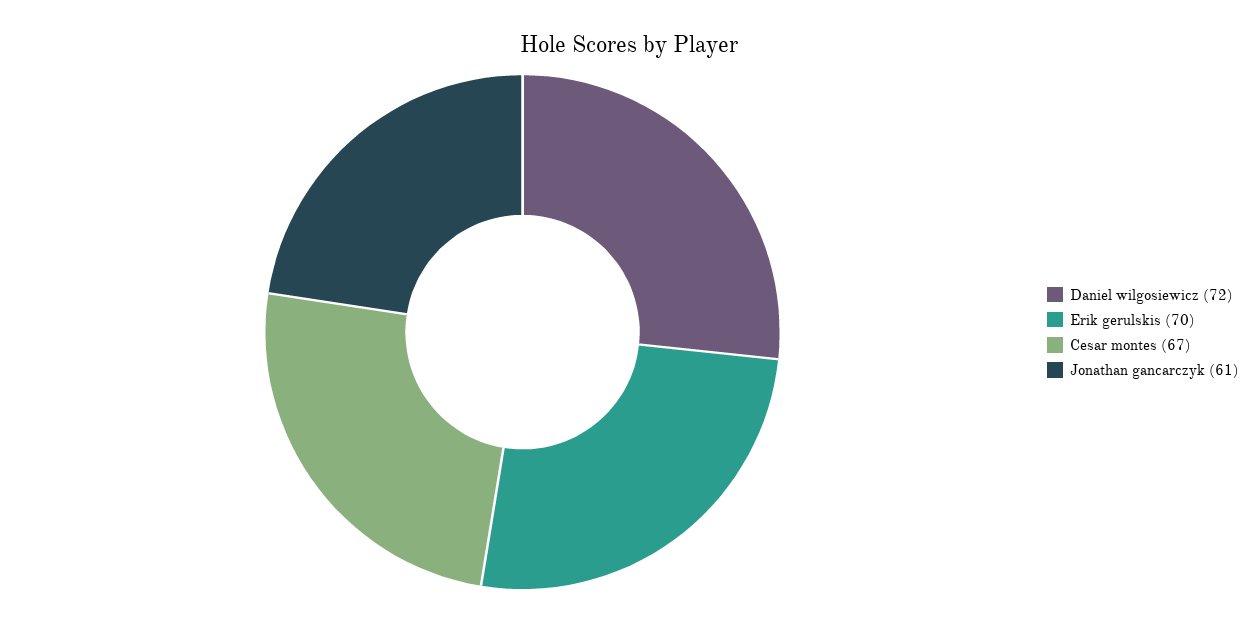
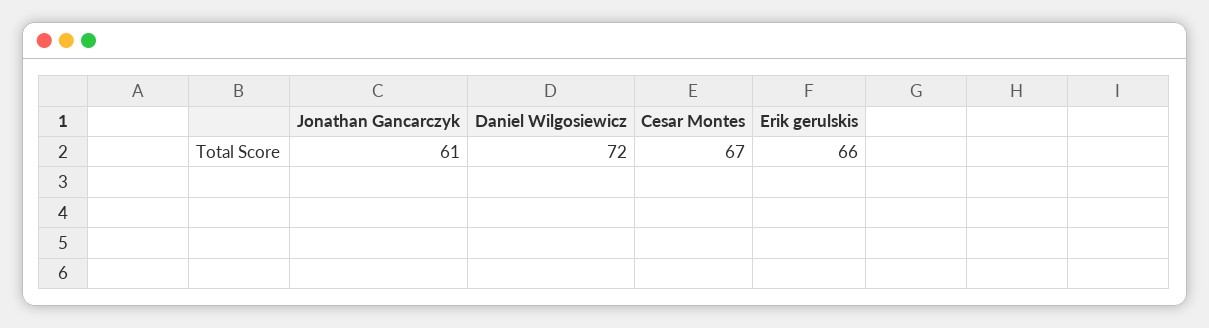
Erik gerulskis: 70 -> 66

